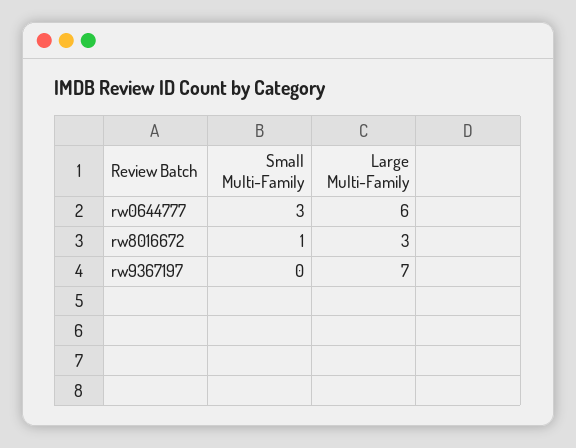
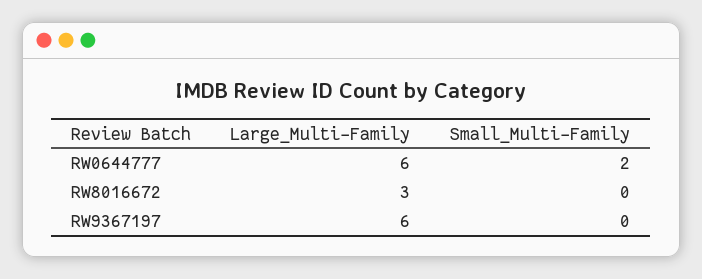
Small Multi-Family, rw0644777: 3 -> 2
Small Multi-Family, rw8016672: 1 -> 0
Large Multi-Family, rw9367197: 7 -> 6

